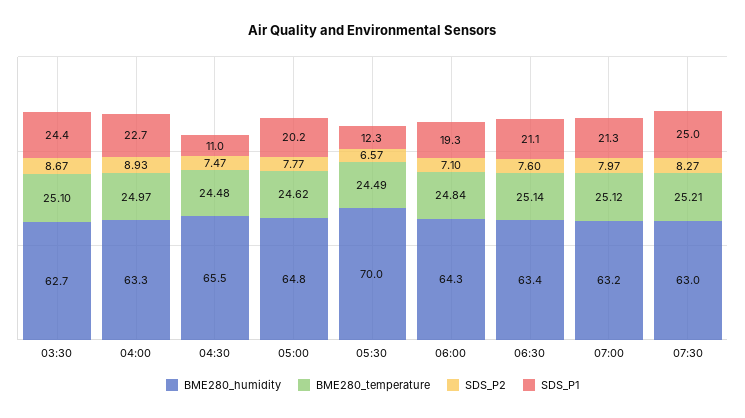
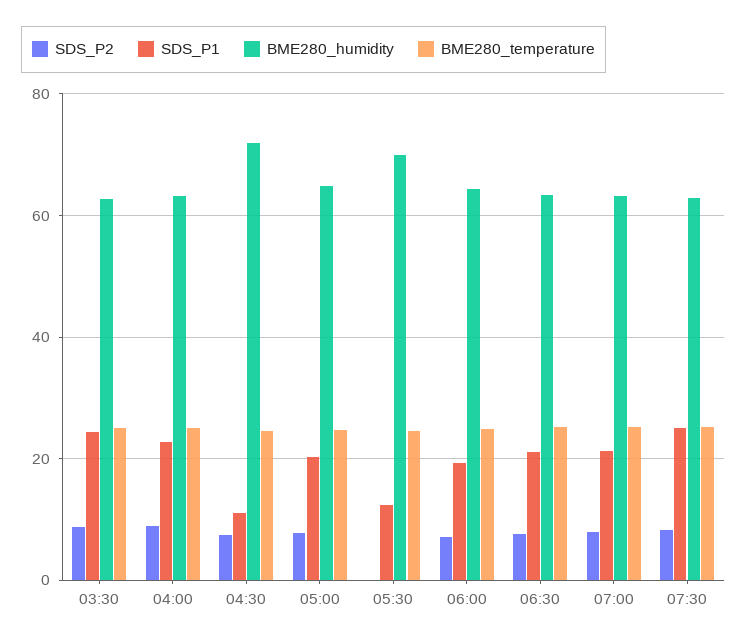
BME280_humidity, 04:30: 65.5 -> 72
SDS_P2, 05:30: 6.57 -> 0

